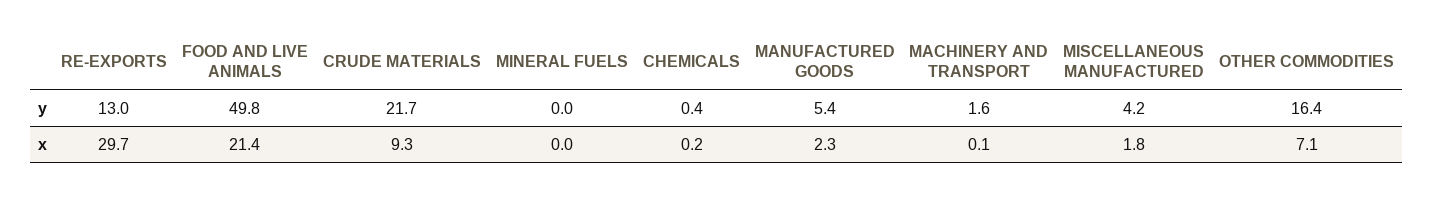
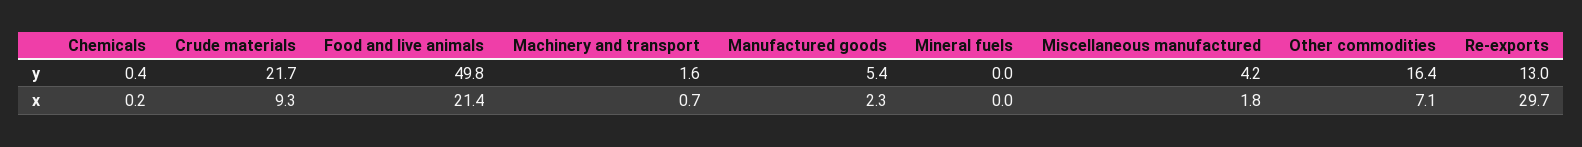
MACHINERY AND TRANSPORT, x: 0.1 -> 0.7

